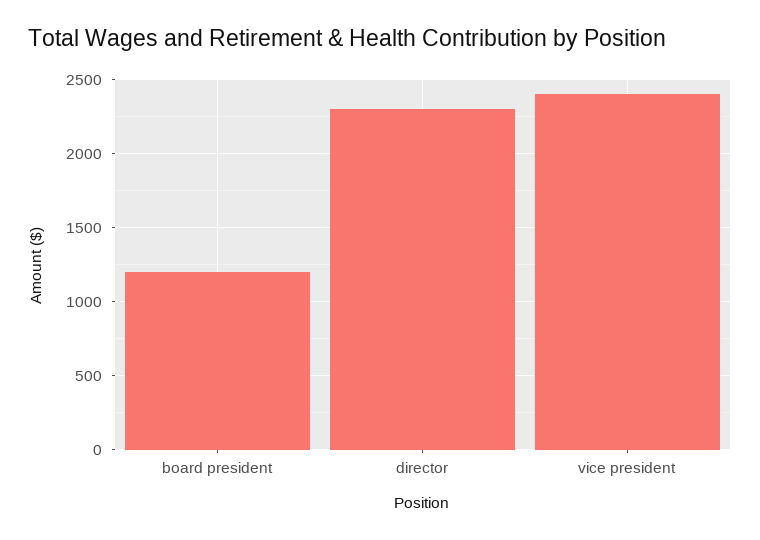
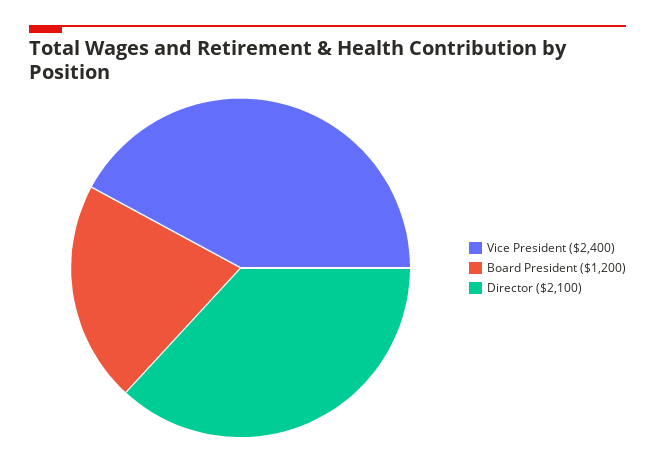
director: 2300 -> 2100

